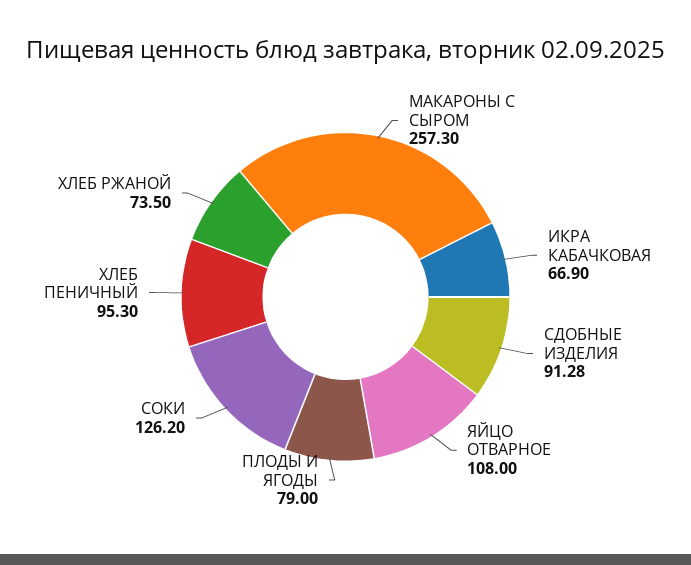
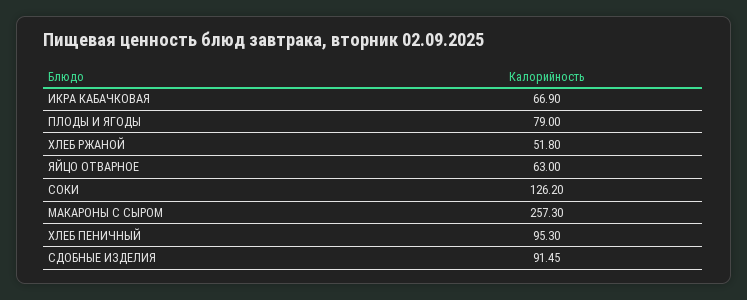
СДОБНЫЕ ИЗДЕЛИЯ: 91.28 -> 91.45
ЯЙЦО ОТВАРНОЕ: 108 -> 63
ХЛЕБ РЖАНОЙ: 73.5 -> 51.8

